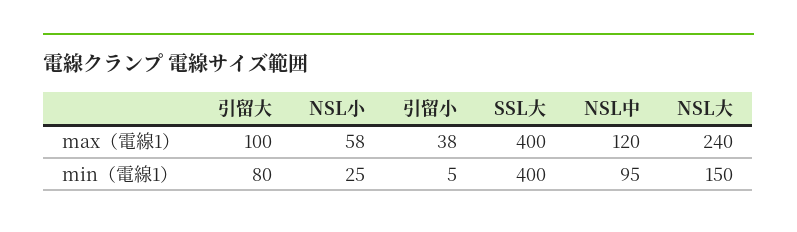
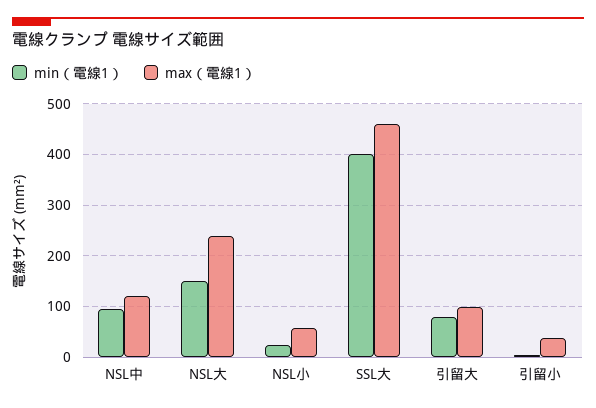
max（電線1）, SSL大: 400 -> 460

